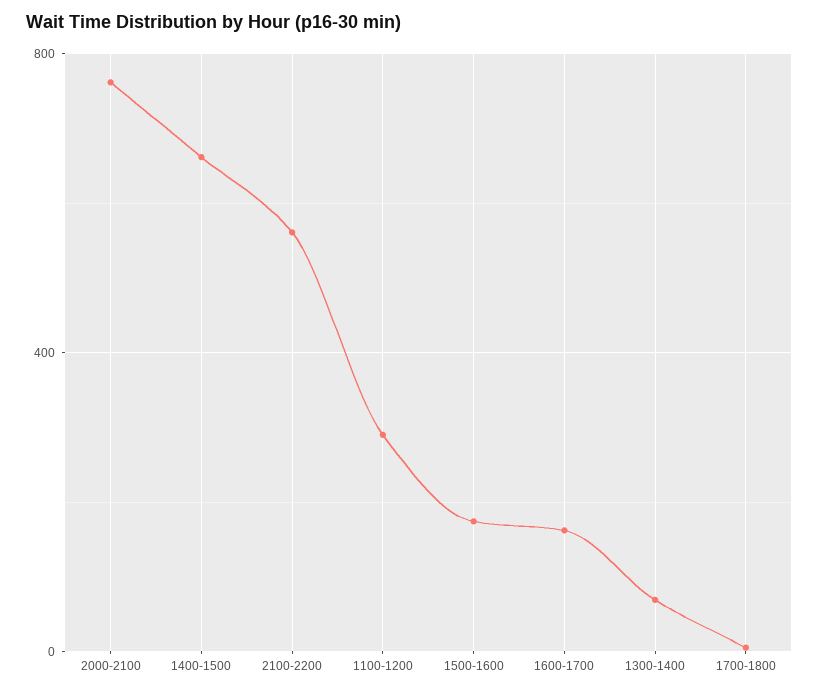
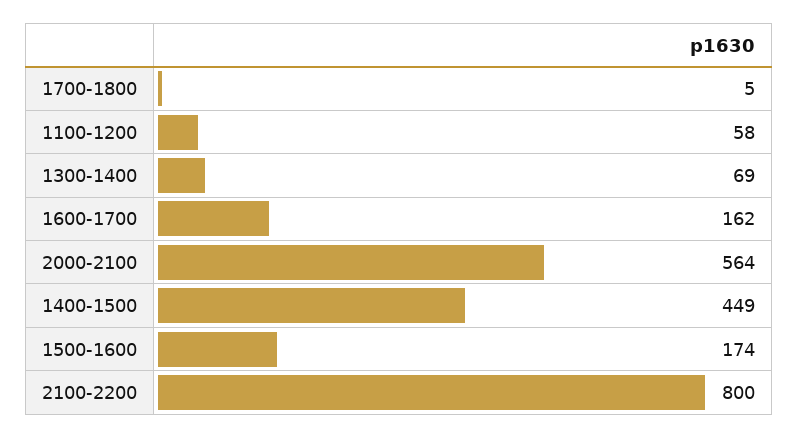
2000-2100: 750 -> 564
1400-1500: 650 -> 449
2100-2200: 550 -> 800
1100-1200: 300 -> 58

